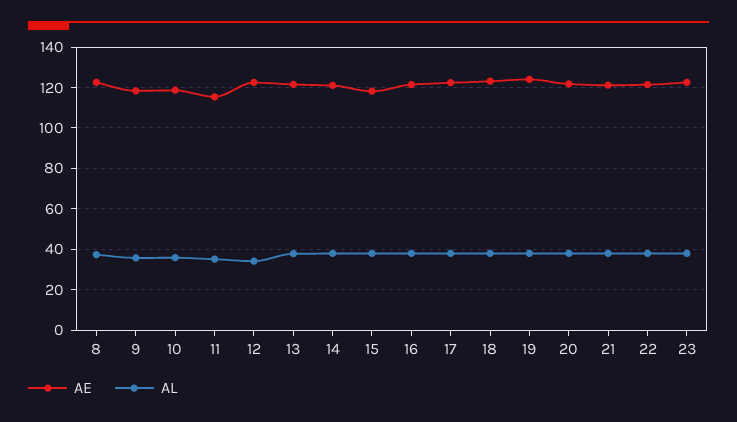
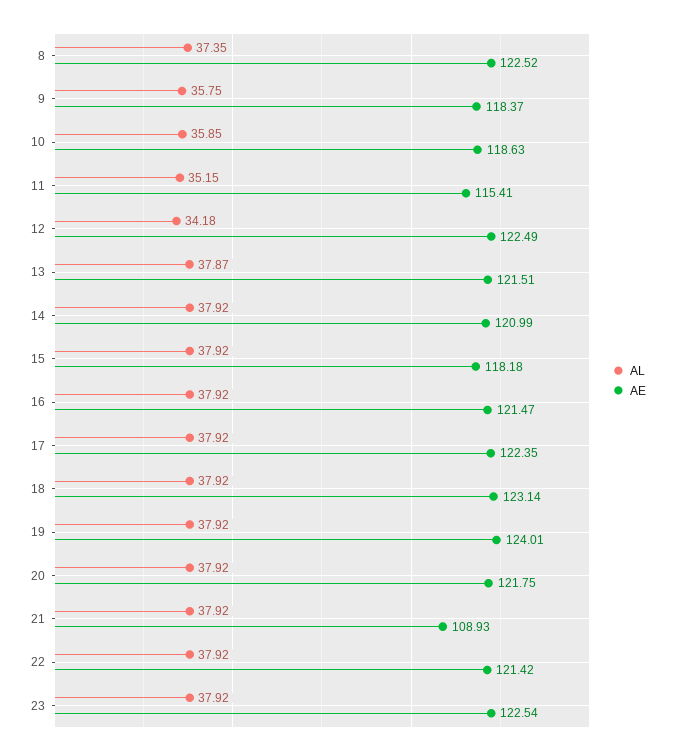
AE, 21: 120 -> 108.93

